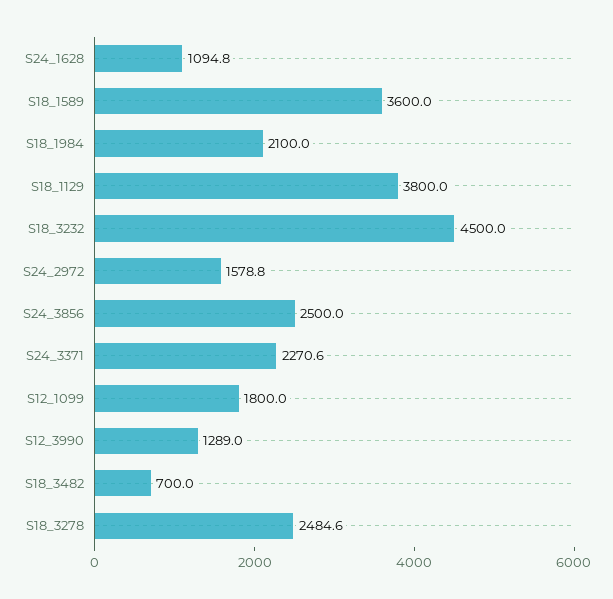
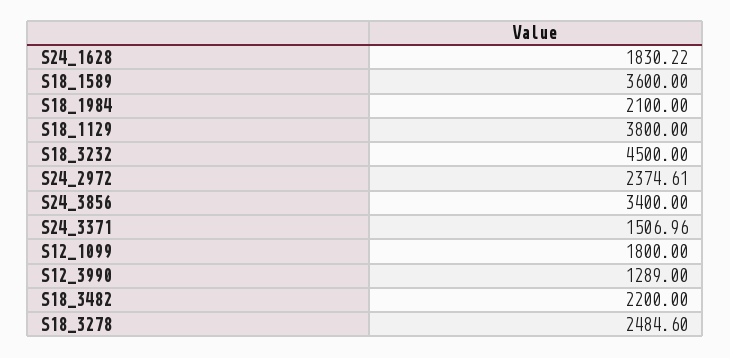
S24_1628: 1094.8 -> 1830.22
S24_2972: 1578.8 -> 2374.61
S24_3856: 2500 -> 3400
S24_3371: 2270.6 -> 1506.96
S18_3482: 700 -> 2200

